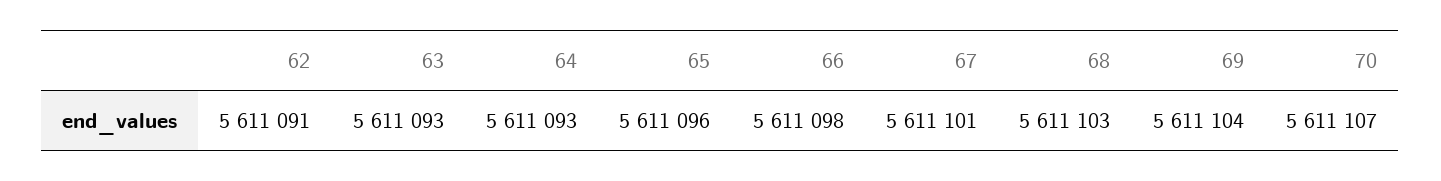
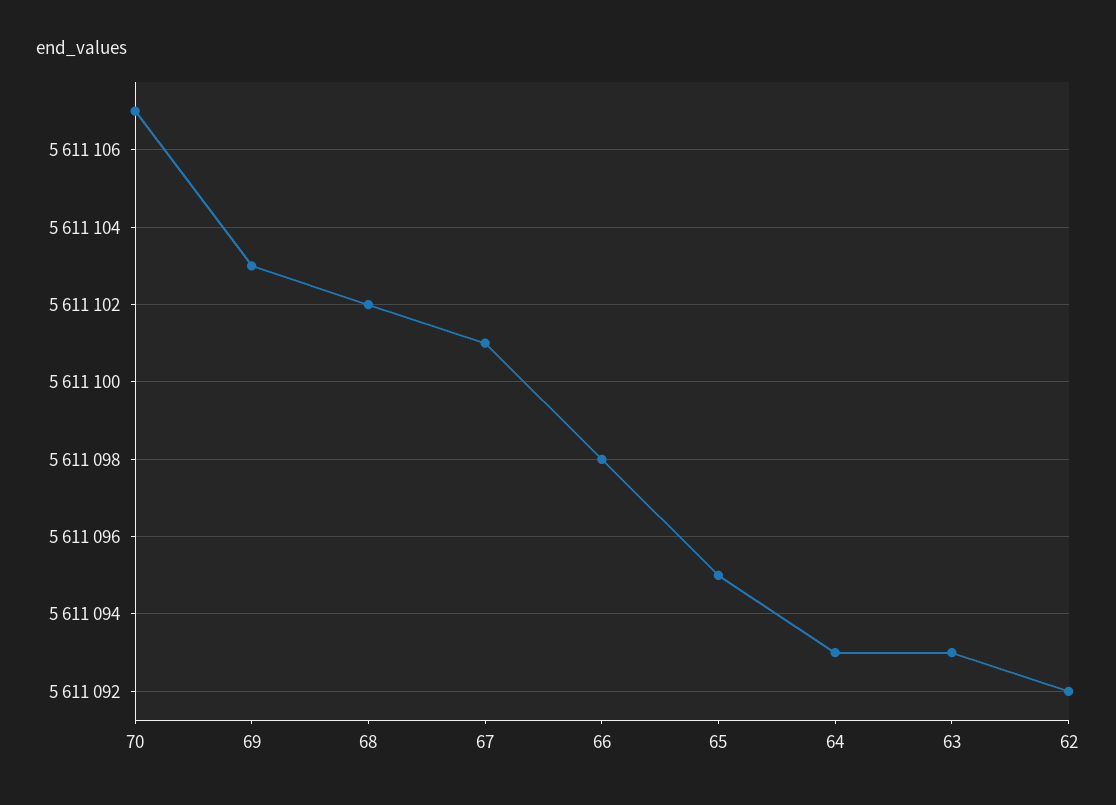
62: 5611091 -> 5611092
65: 5611096 -> 5611095
68: 5611103 -> 5611102
69: 5611104 -> 5611103

